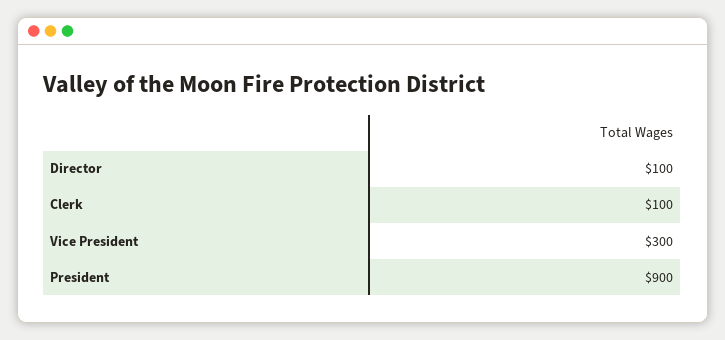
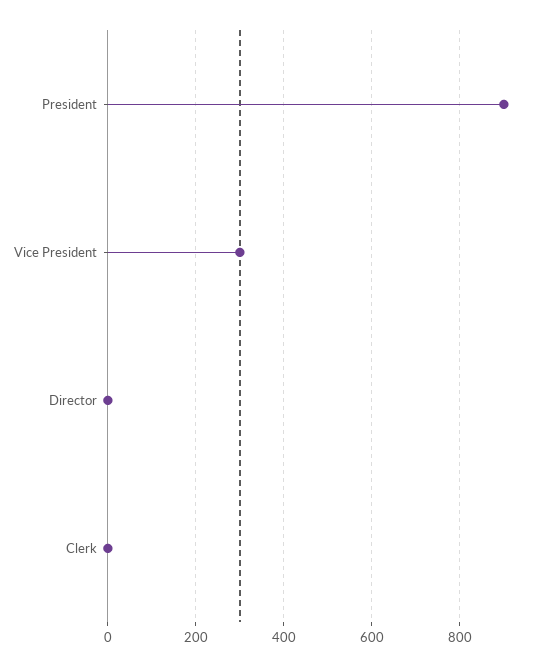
Director: 100 -> 0
Clerk: 100 -> 0

